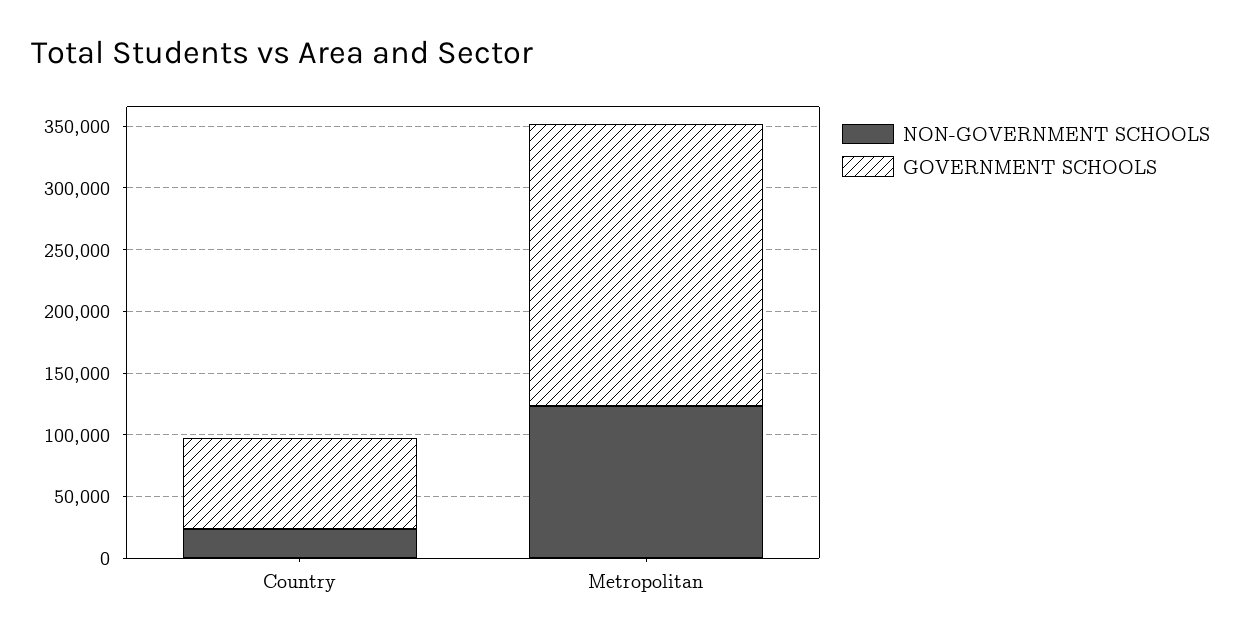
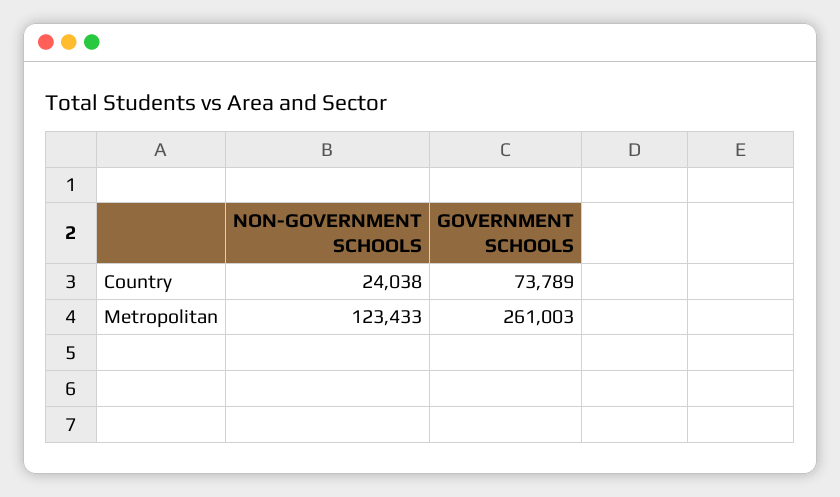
GOVERNMENT SCHOOLS, Metropolitan: 230000 -> 261003

